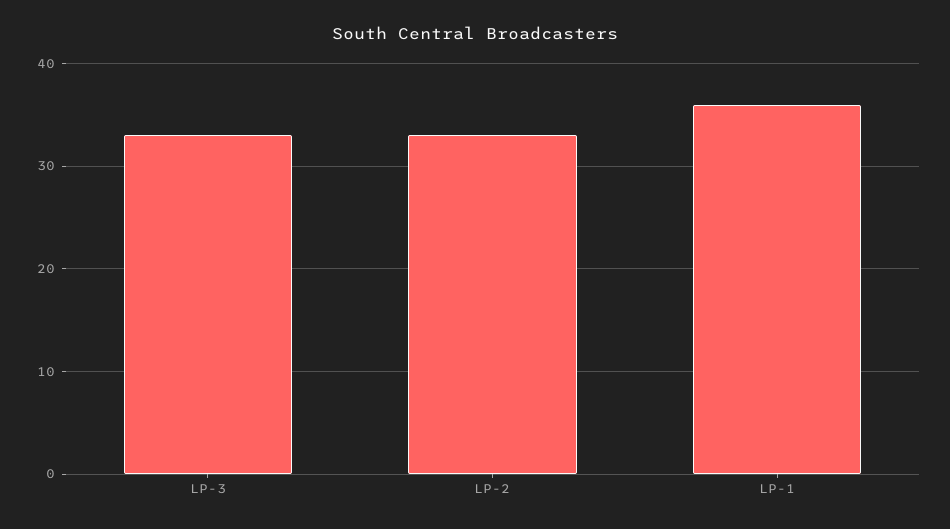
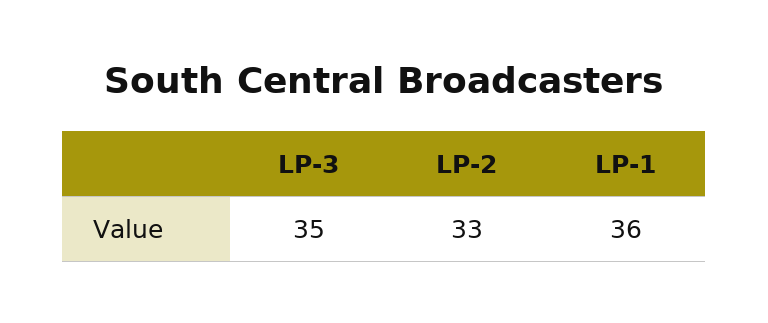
LP-3: 33 -> 35

